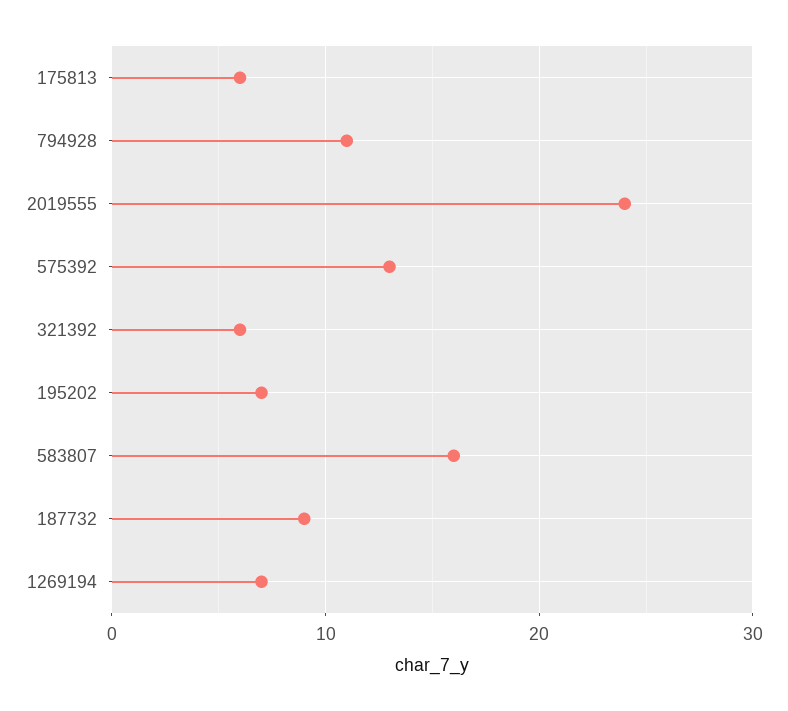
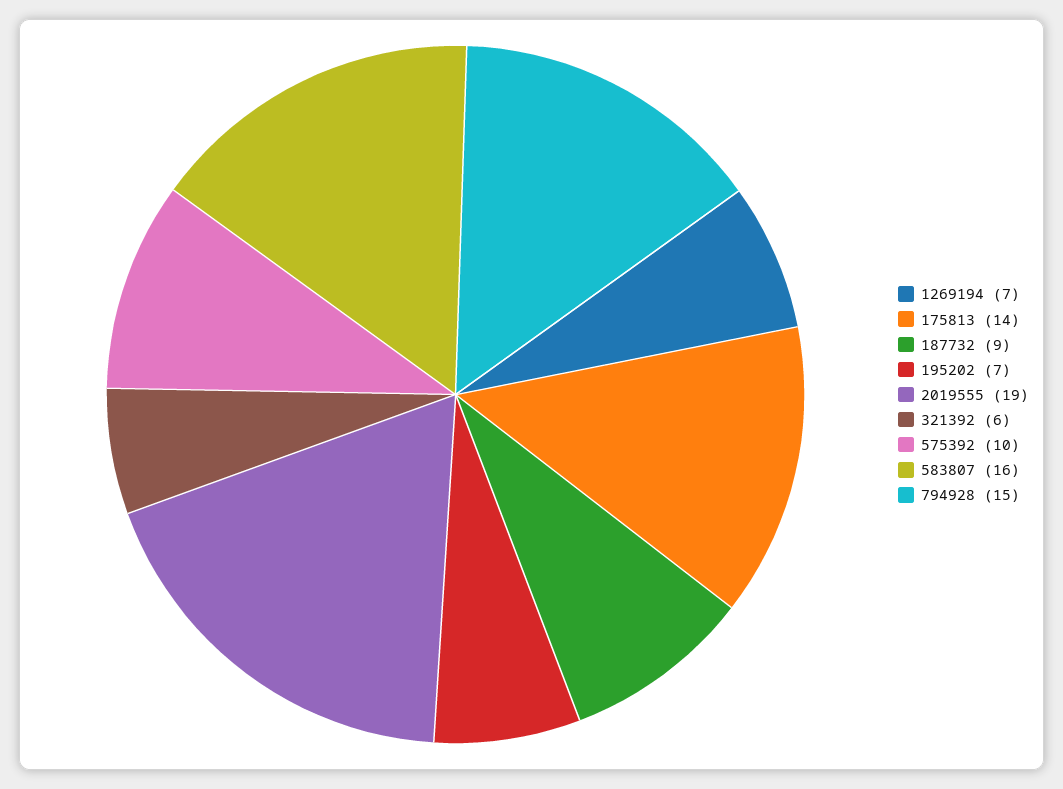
175813: 6 -> 14
794928: 11 -> 15
2019555: 24 -> 19
575392: 13 -> 10

